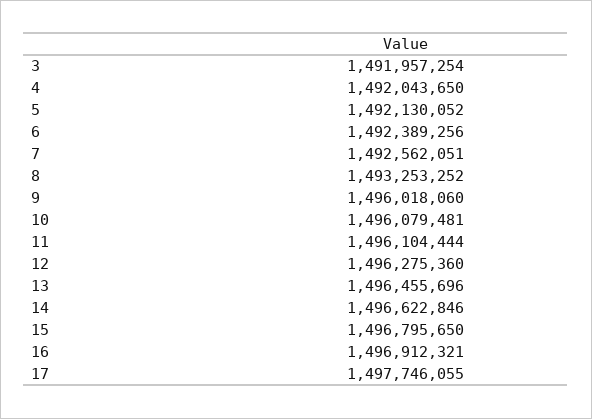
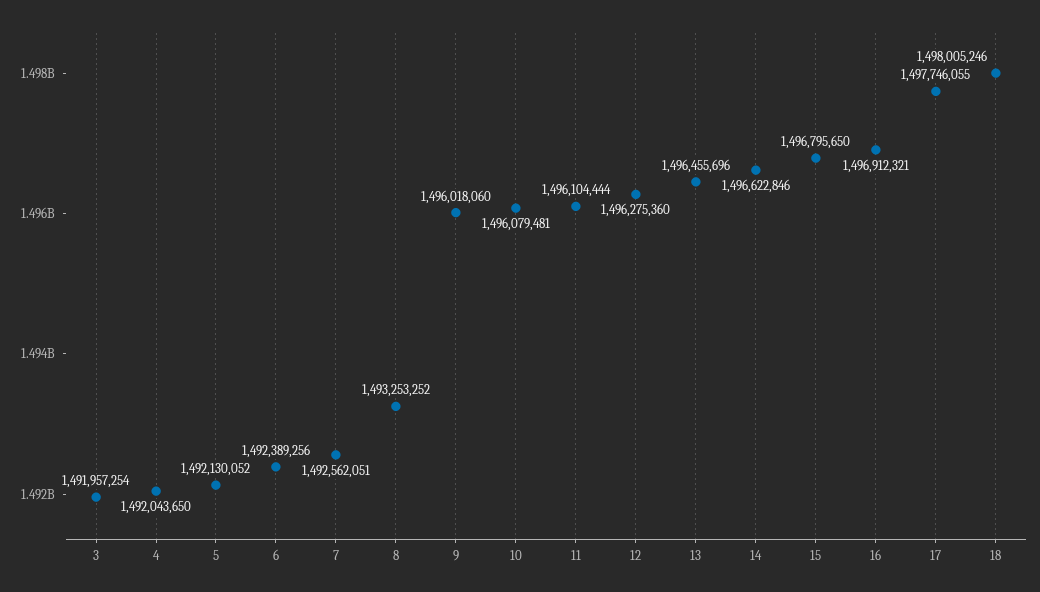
18: none -> 1498005246

